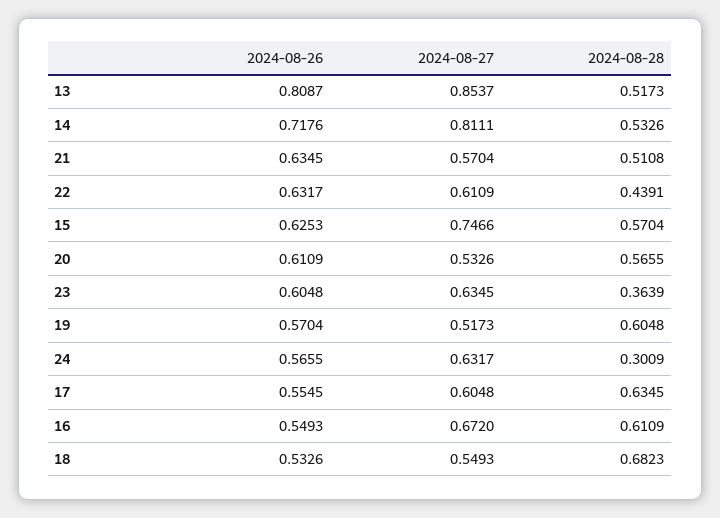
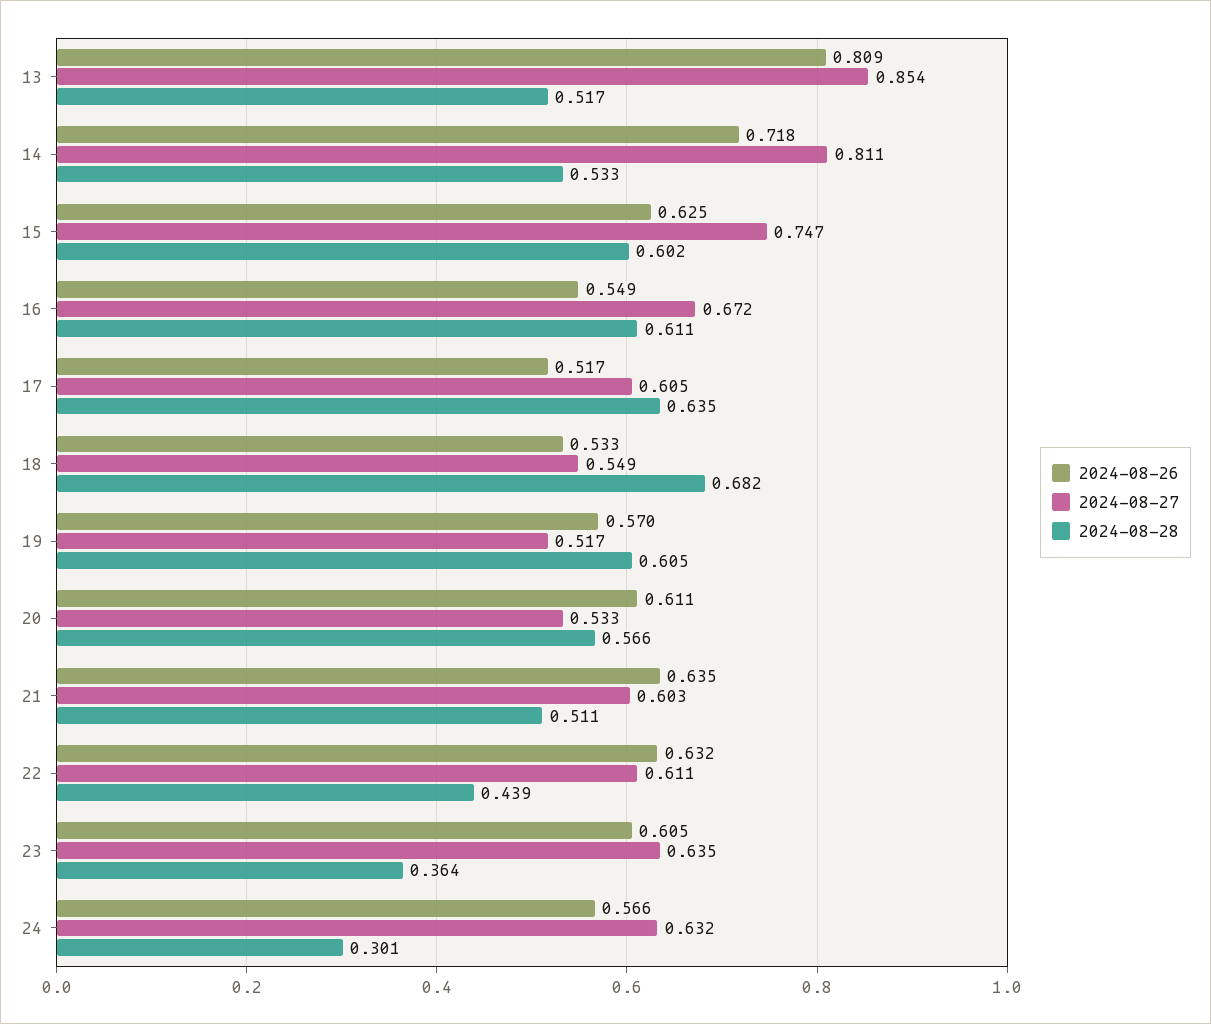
2024-08-27, 21: 0.5704 -> 0.603
2024-08-28, 15: 0.5704 -> 0.602
2024-08-26, 17: 0.5545 -> 0.517

